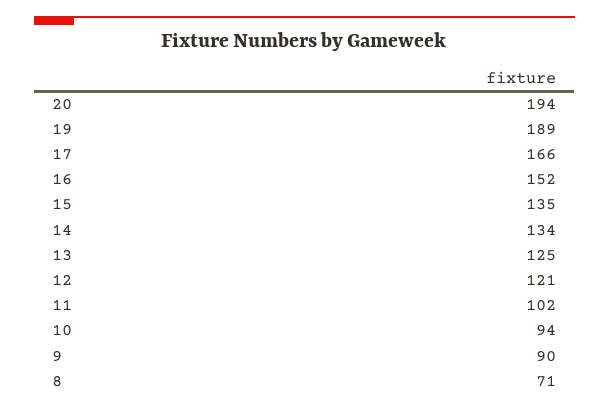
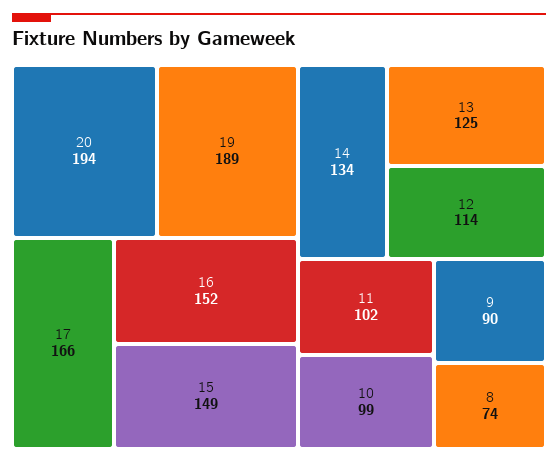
15: 135 -> 149
12: 121 -> 114
10: 94 -> 99
8: 71 -> 74

